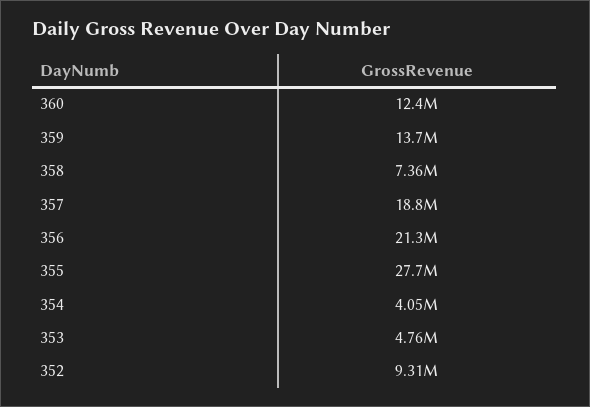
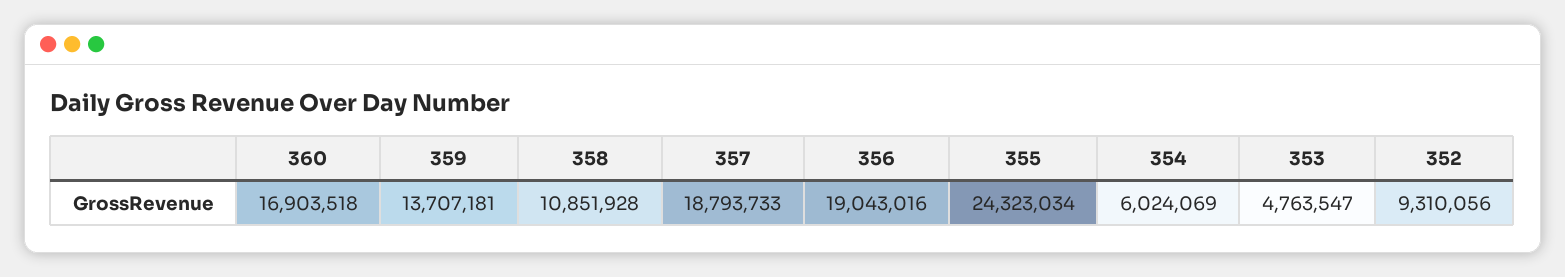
360: 12400000 -> 16903518
358: 7360000 -> 10851928
356: 21300000 -> 19043016
355: 27700000 -> 24323034
354: 4050000 -> 6024069

